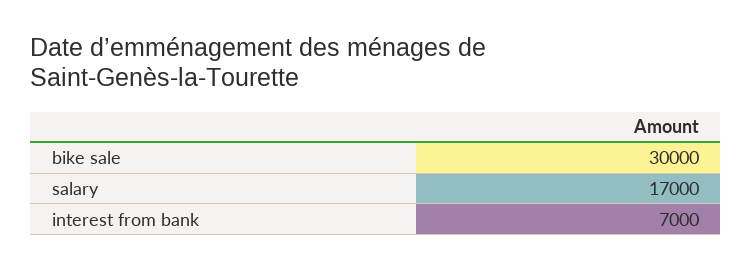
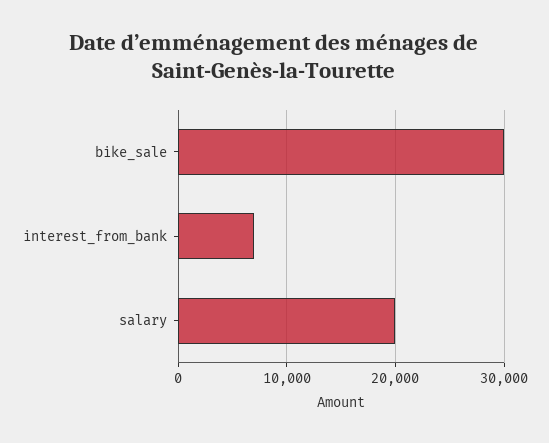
salary: 17000 -> 20000

